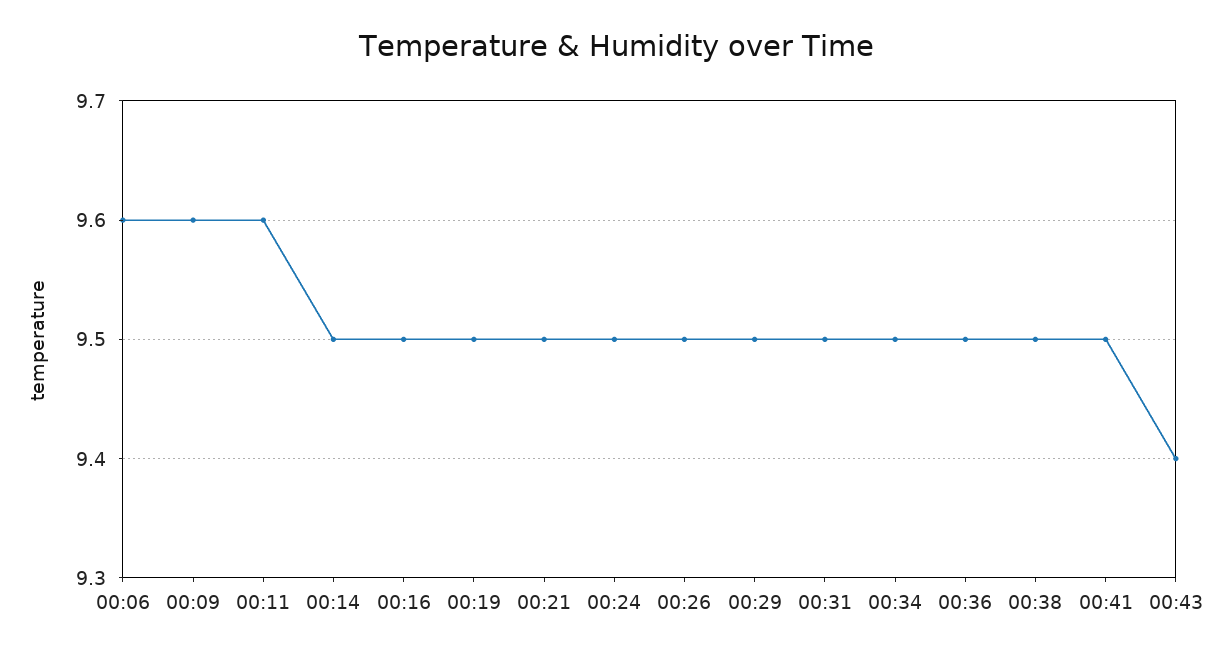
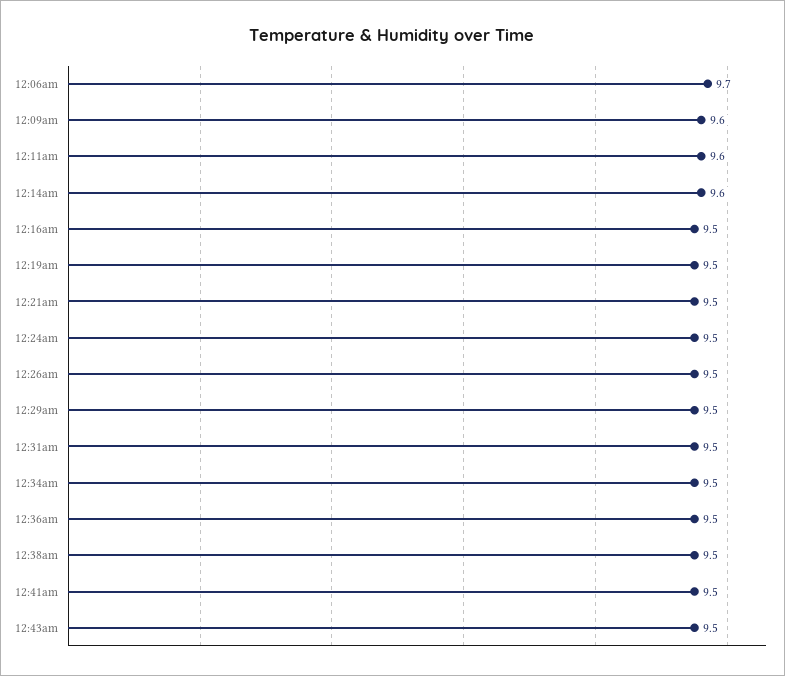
00:06: 9.6 -> 9.7
00:14: 9.5 -> 9.6
00:43: 9.4 -> 9.5

